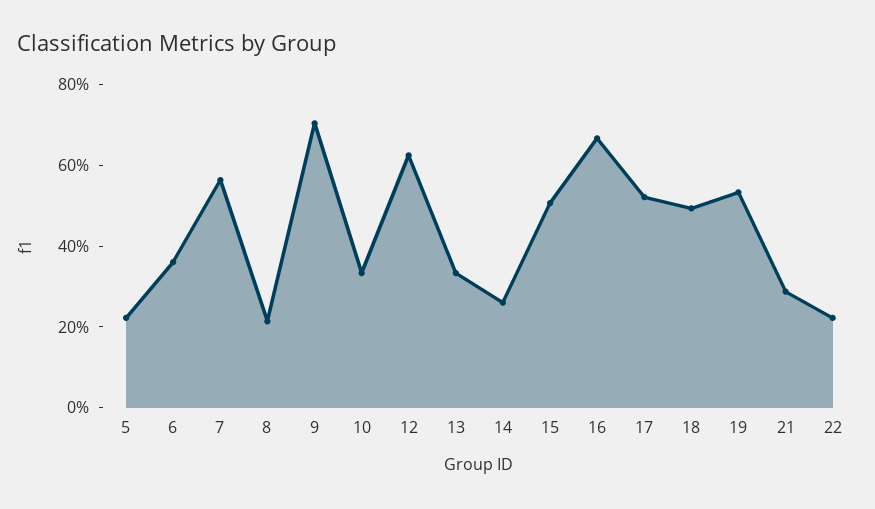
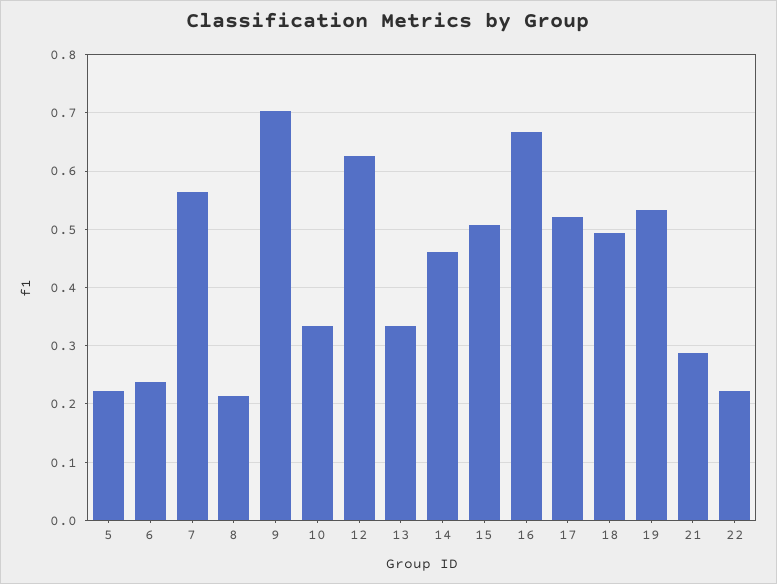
6: 0.35 -> 0.24
14: 0.25 -> 0.46

